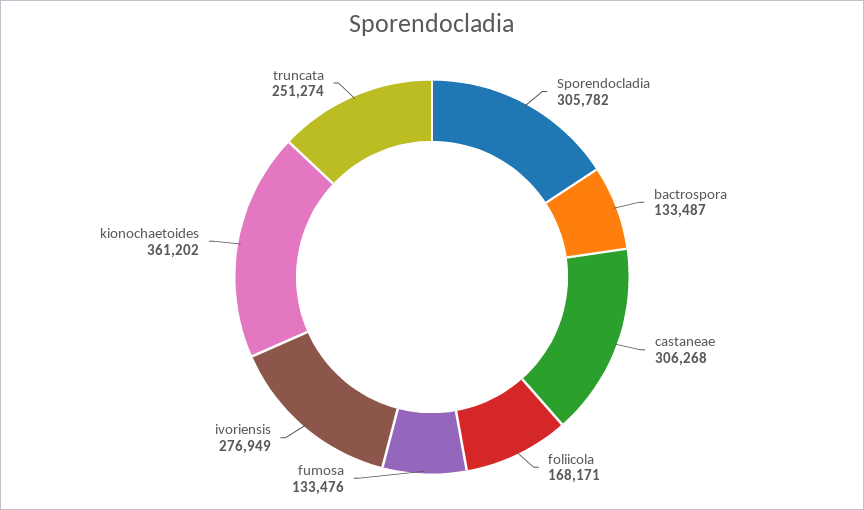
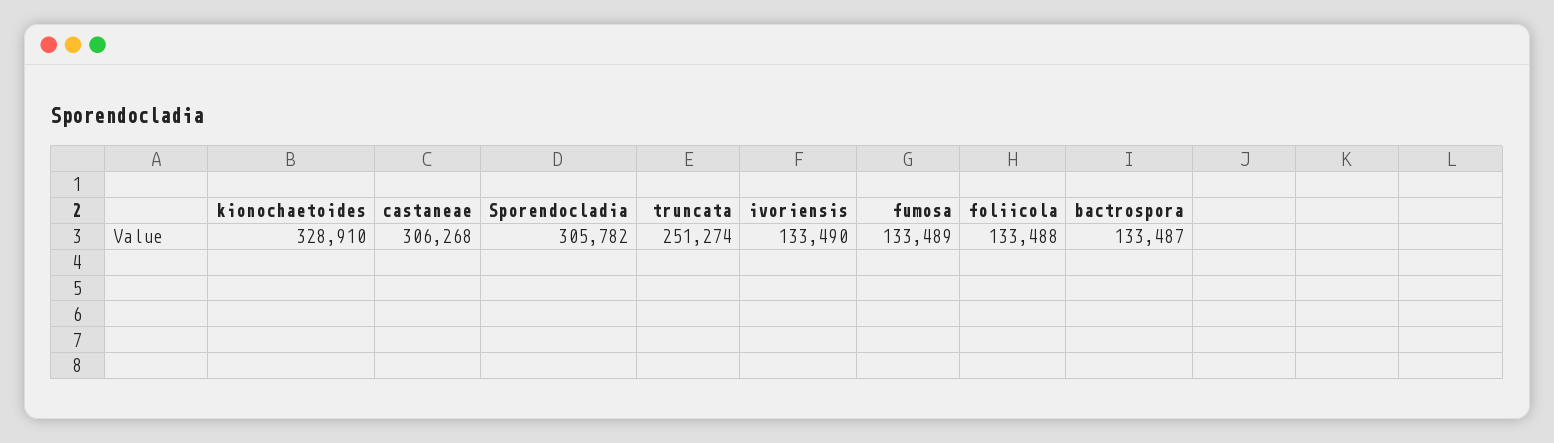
foliicola: 168171 -> 133488
fumosa: 133476 -> 133489
ivoriensis: 276949 -> 133490
kionochaetoides: 361202 -> 328910

